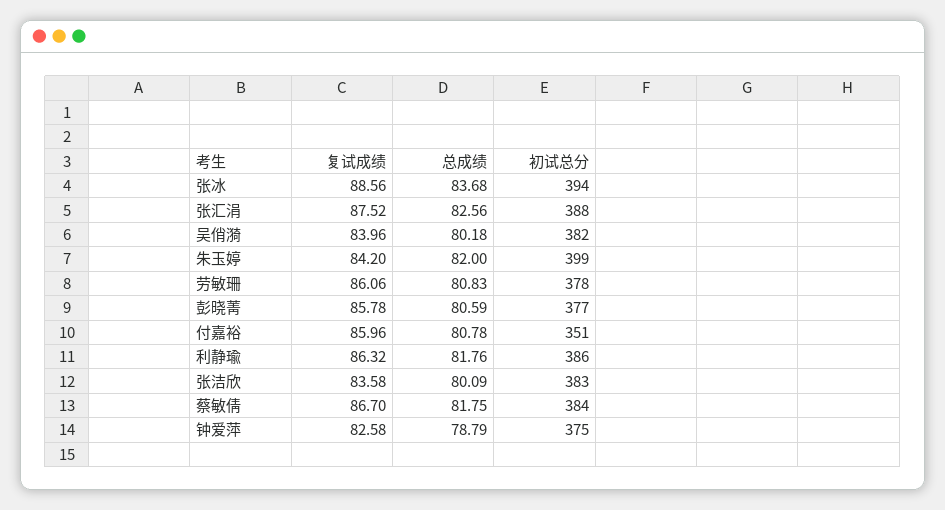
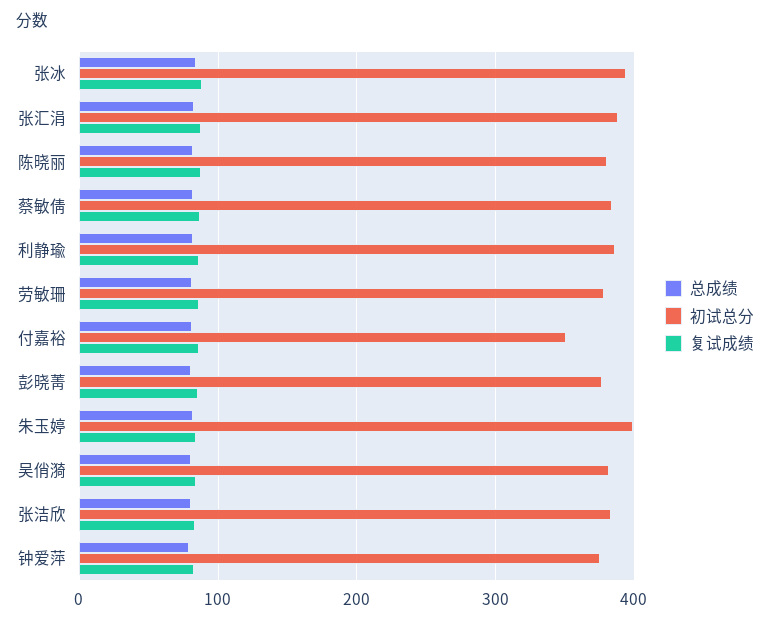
总成绩, 陈晓丽: none -> 80
初试总分, 陈晓丽: none -> 380
复试成绩, 陈晓丽: none -> 90

